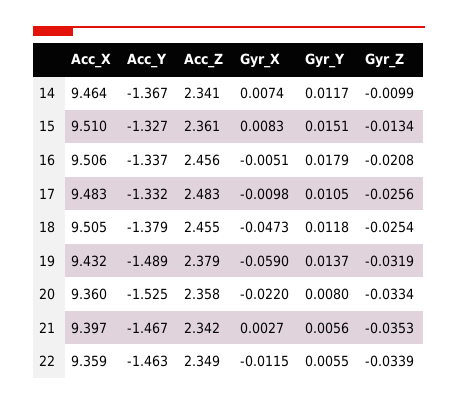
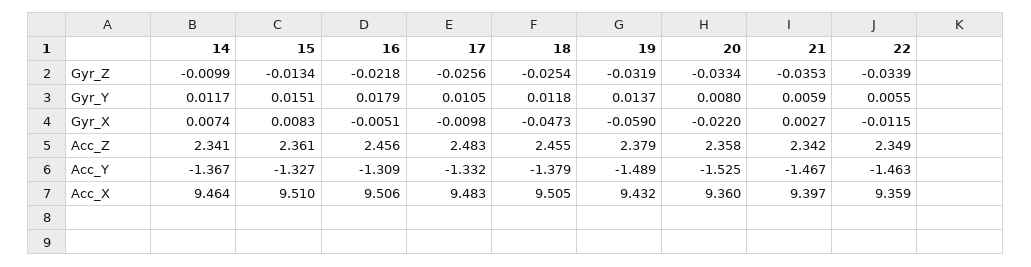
Acc_Y, 16: -1.337 -> -1.309
Gyr_Z, 16: -0.0208 -> -0.0218
Gyr_Y, 21: 0.0056 -> 0.0059

